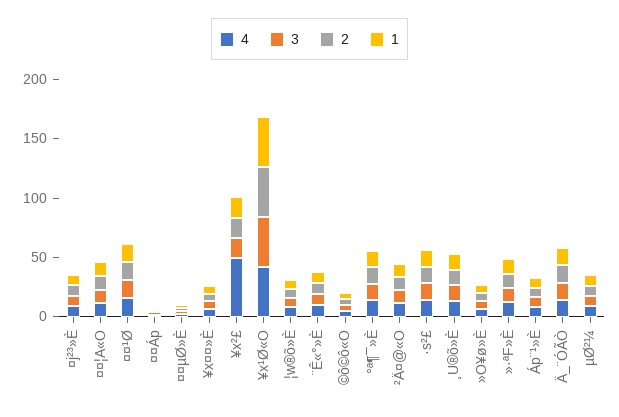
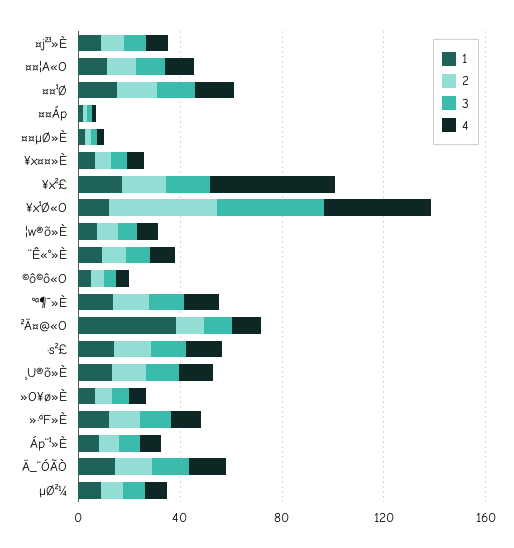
1, ¥x¹Ø«O: 40 -> 10
1, ²Ä¤@«O: 10 -> 40

